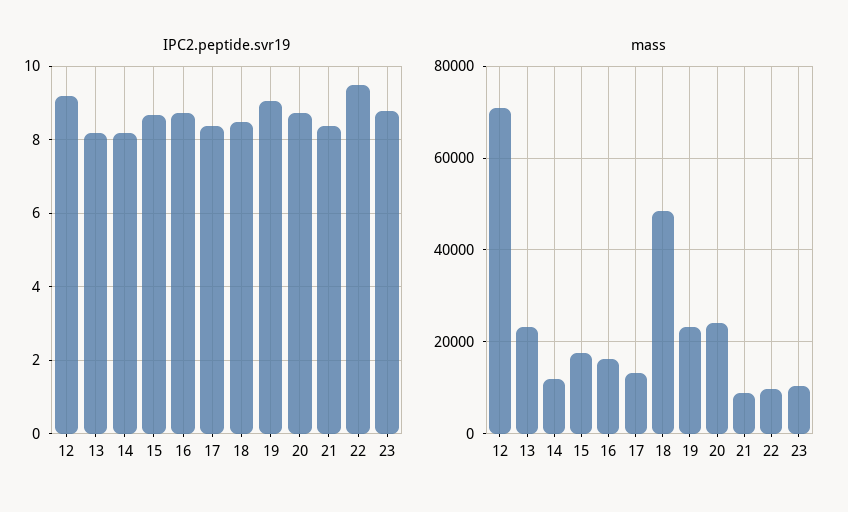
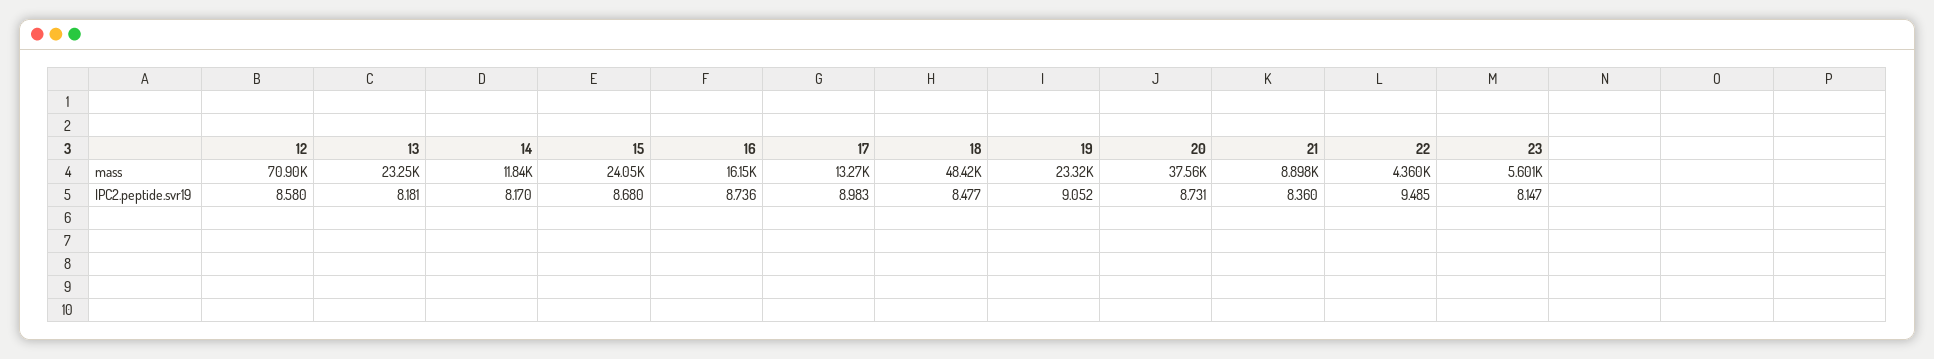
IPC2.peptide.svr19, 12: 9.2 -> 8.58
IPC2.peptide.svr19, 17: 8.4 -> 8.983
IPC2.peptide.svr19, 23: 8.8 -> 8.147
mass, 15: 18000 -> 24050
mass, 20: 24000 -> 37560
mass, 22: 10000 -> 4360
mass, 23: 10000 -> 5601

